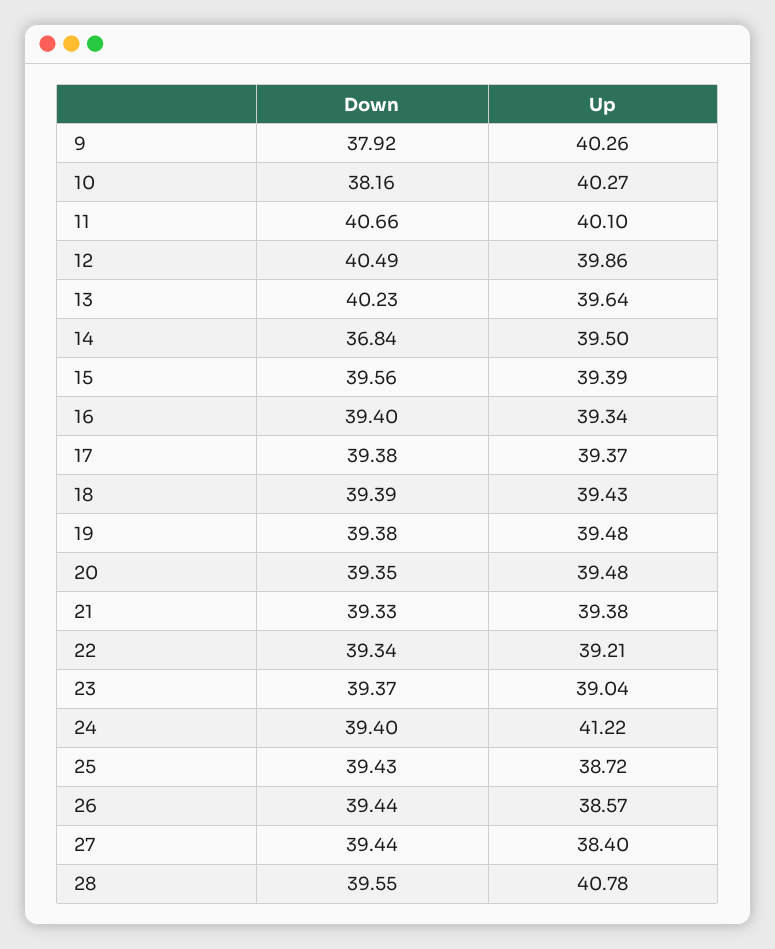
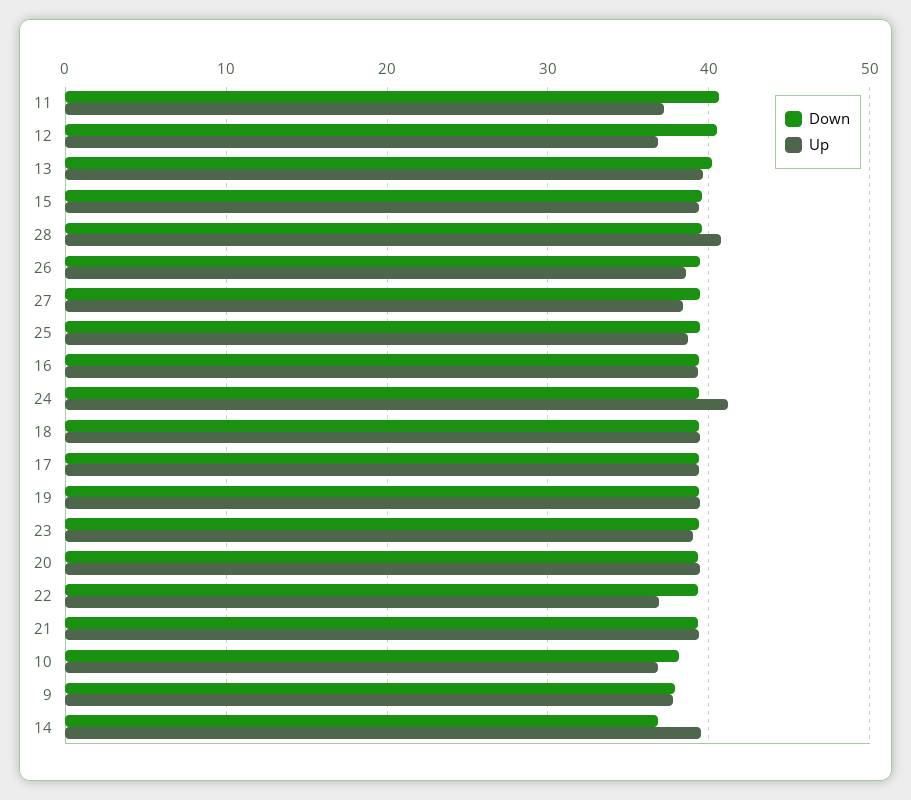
Up, 9: 40.26 -> 38
Up, 10: 40.27 -> 37
Up, 11: 40.1 -> 37
Up, 12: 39.86 -> 37
Up, 22: 39.21 -> 37

